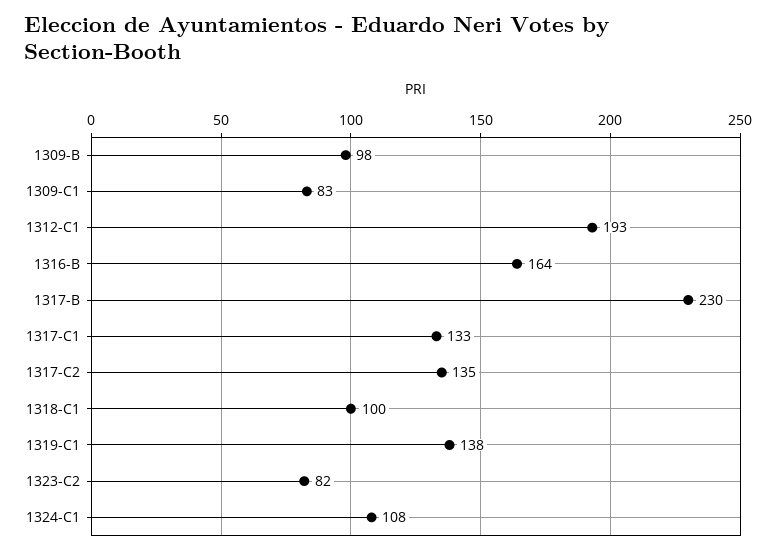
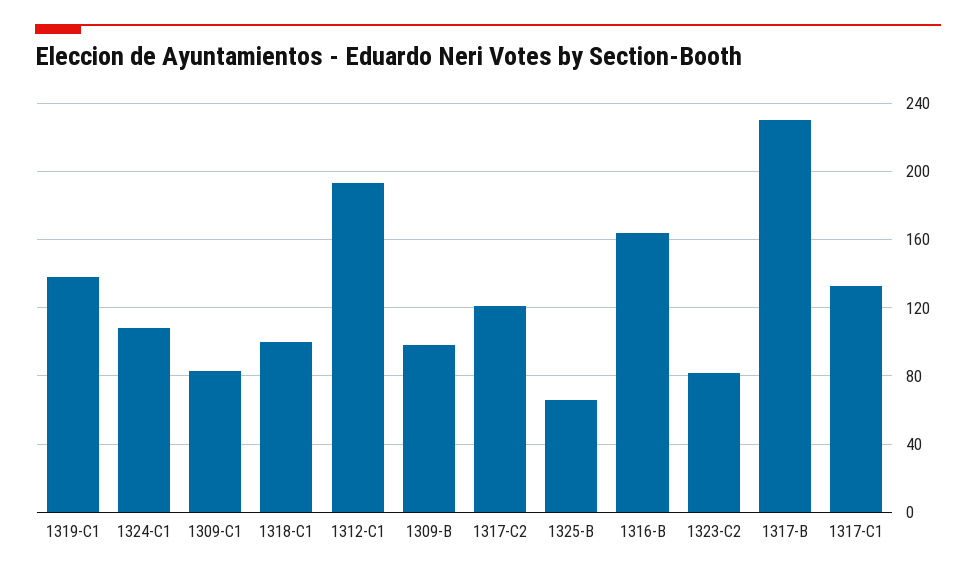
1317-C2: 135 -> 120
1325-B: none -> 65

